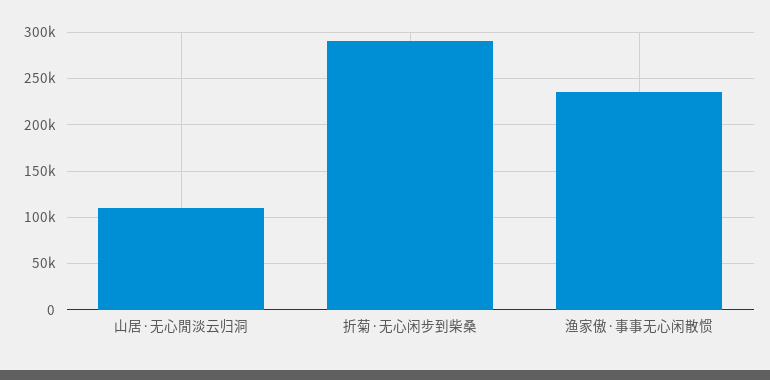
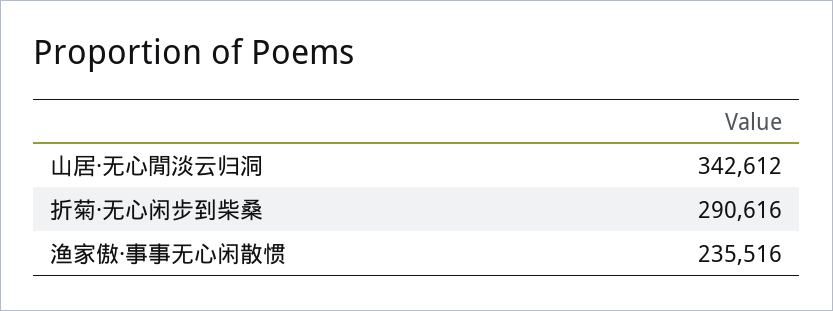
山居·无心閒淡云归洞: 110000 -> 342612

